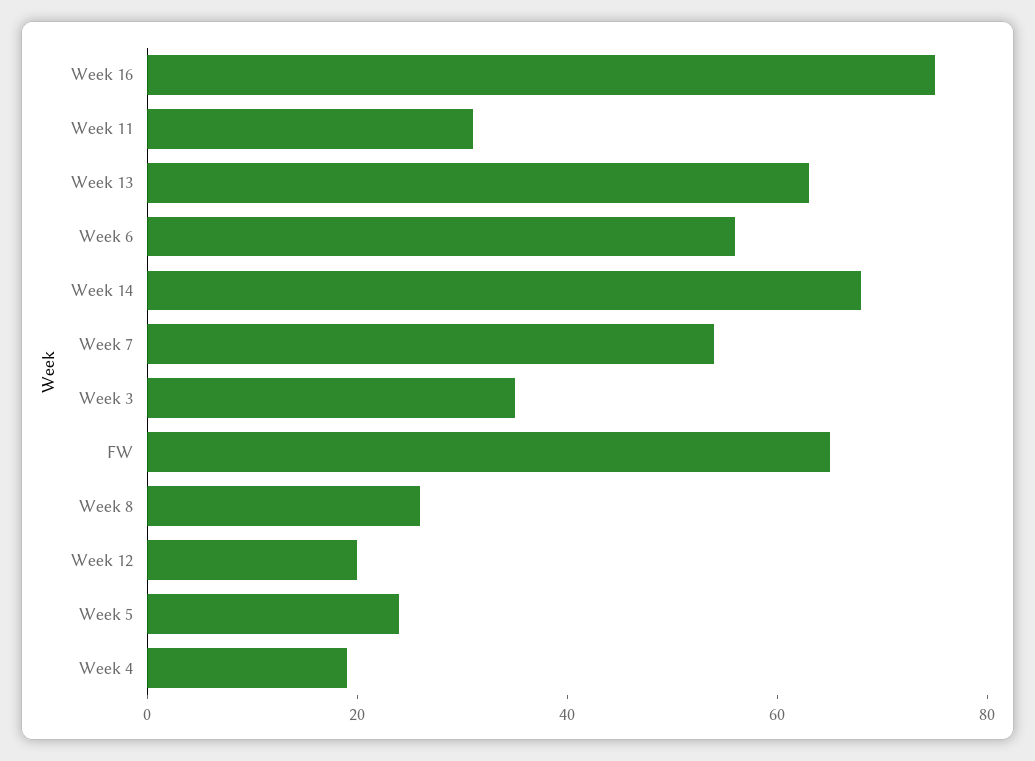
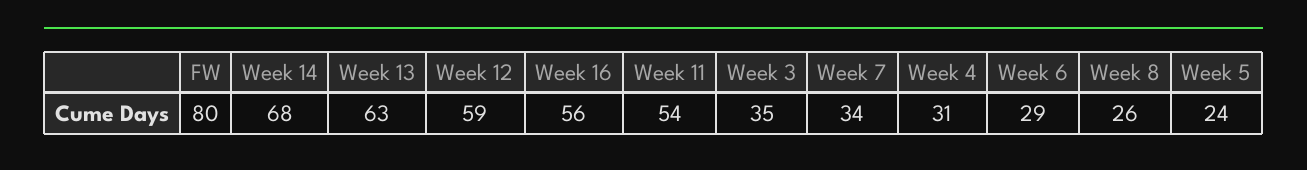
Week 16: 75 -> 56
Week 11: 30 -> 54
Week 6: 55 -> 29
Week 7: 55 -> 34
FW: 65 -> 80
Week 12: 20 -> 59
Week 4: 20 -> 31

